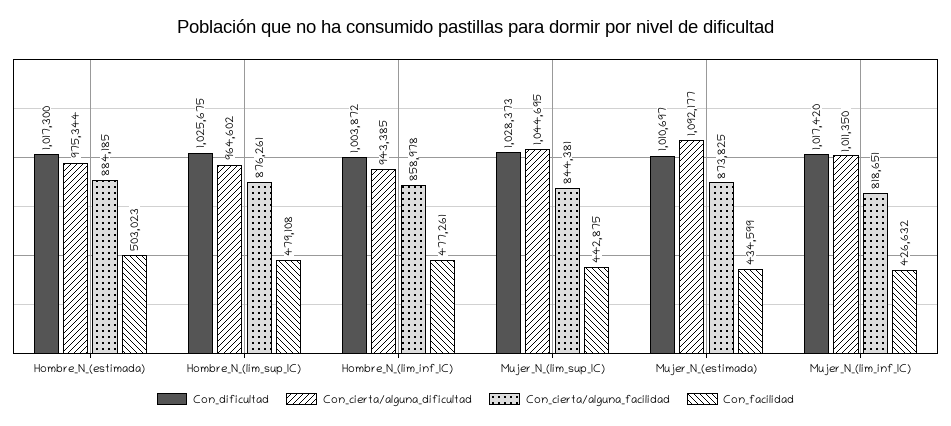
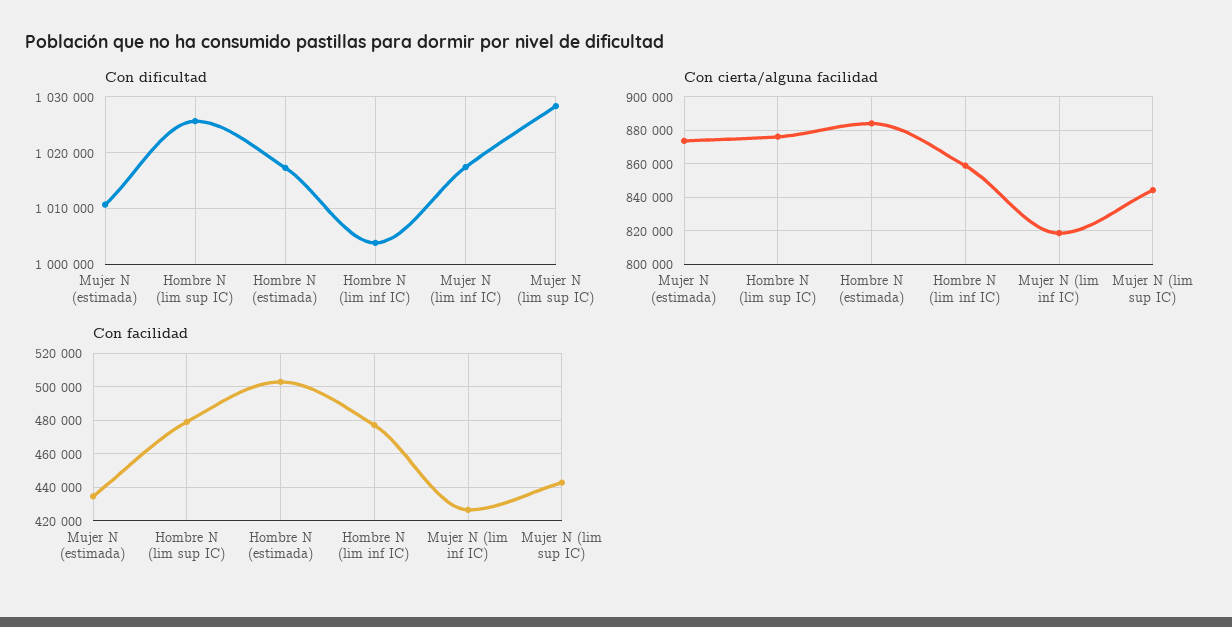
Con_cierta/alguna_dificultad, Hombre_N_(estimada): 975344 -> none
Con_cierta/alguna_dificultad, Hombre_N_(lim_sup_IC): 964602 -> none
Con_cierta/alguna_dificultad, Hombre_N_(lim_inf_IC): 943385 -> none
Con_cierta/alguna_dificultad, Mujer_N_(lim_sup_IC): 1044695 -> none
Con_cierta/alguna_dificultad, Mujer_N_(estimada): 1092177 -> none
Con_cierta/alguna_dificultad, Mujer_N_(lim_inf_IC): 1011350 -> none

